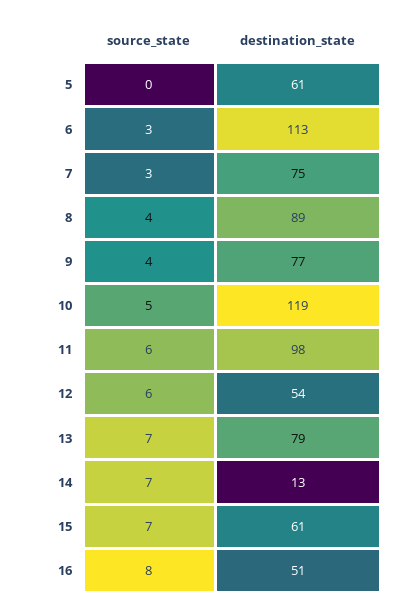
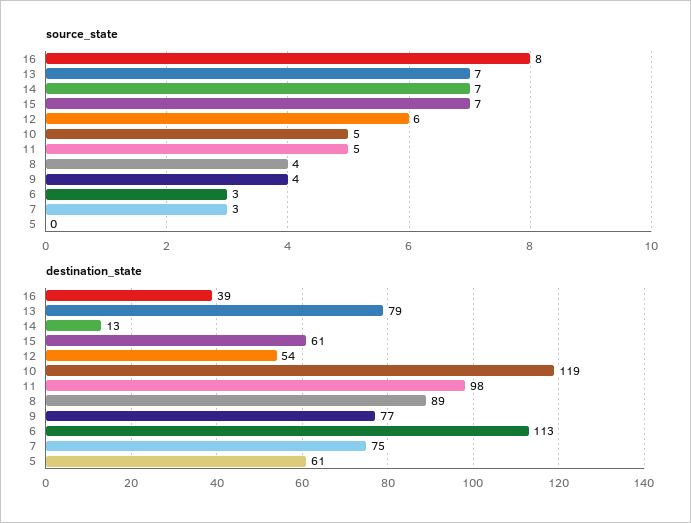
source_state, 11: 6 -> 5
destination_state, 16: 51 -> 39

